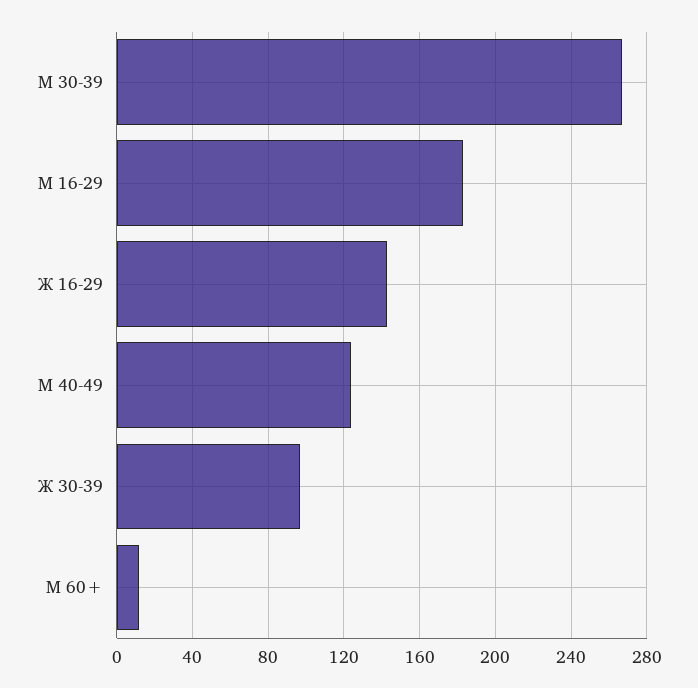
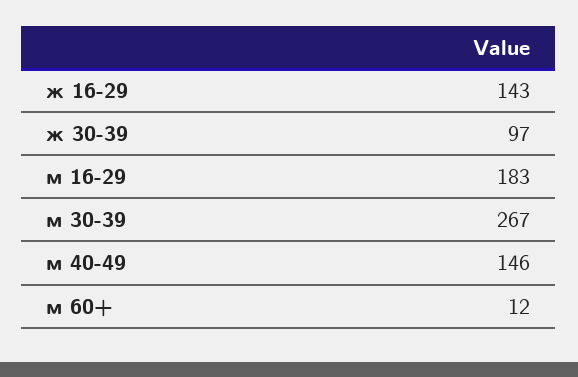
М 40-49: 125 -> 146

